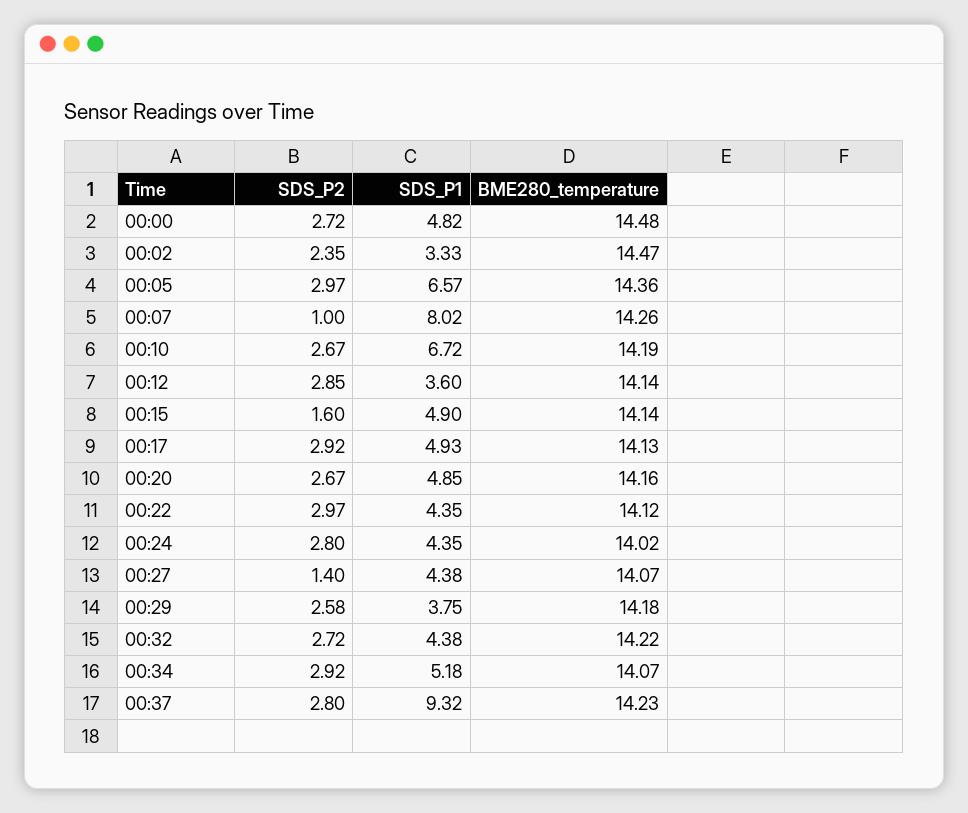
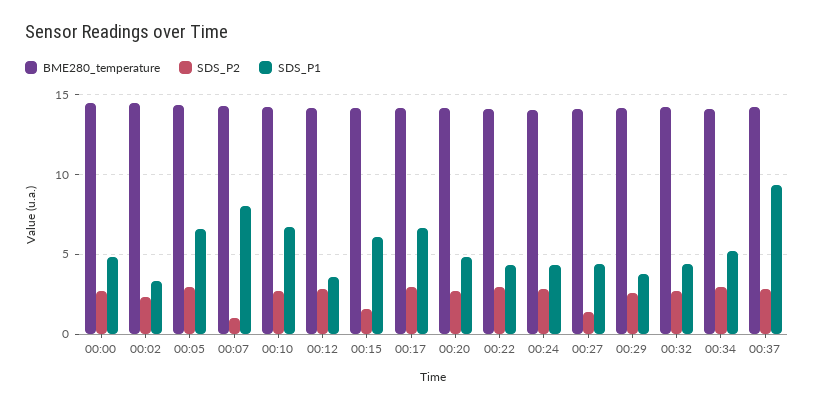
SDS_P1, 00:15: 4.9 -> 6
SDS_P1, 00:17: 4.93 -> 6.5

